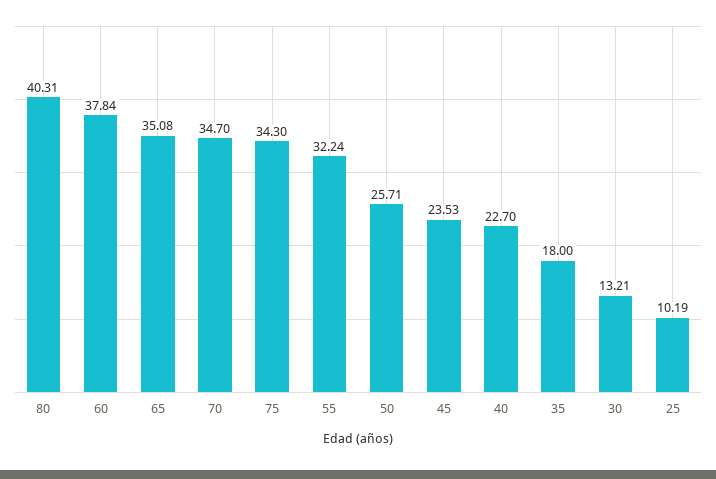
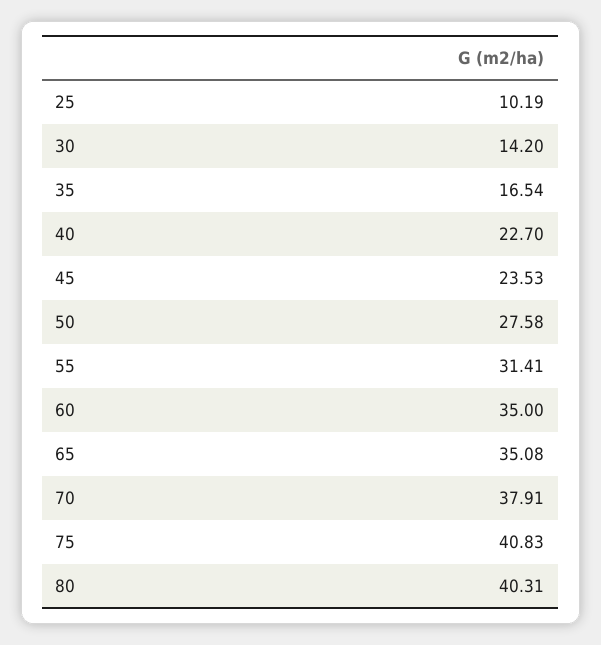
60: 37.84 -> 35
70: 34.7 -> 37.91
75: 34.3 -> 40.83
55: 32.24 -> 31.41
50: 25.71 -> 27.58
35: 18 -> 16.54
30: 13.21 -> 14.2

